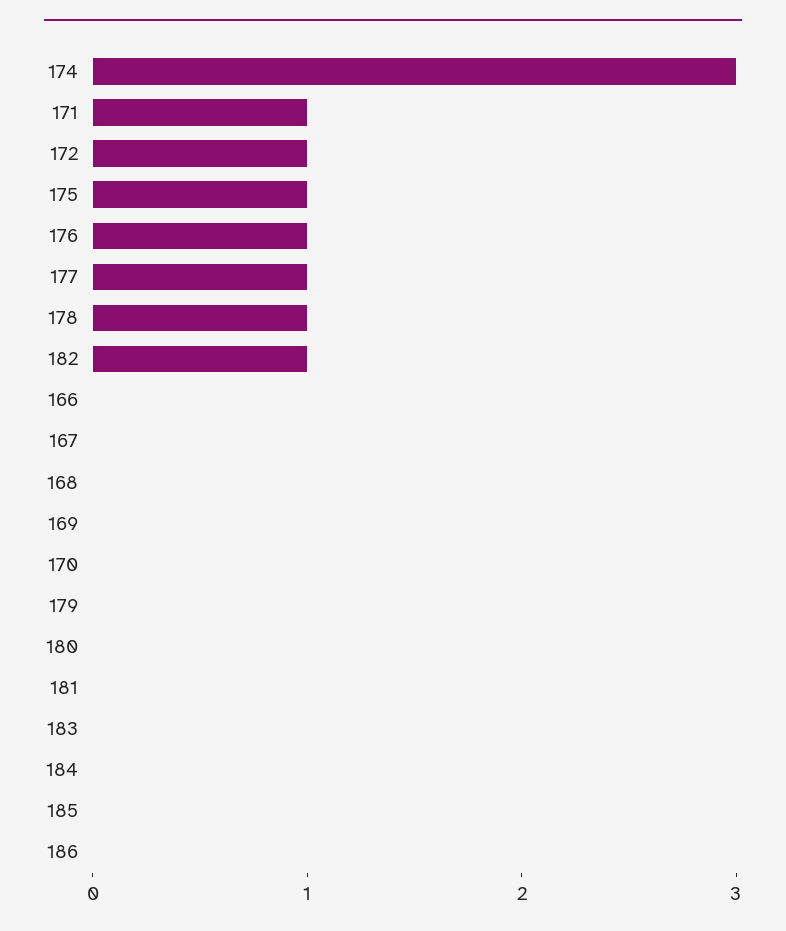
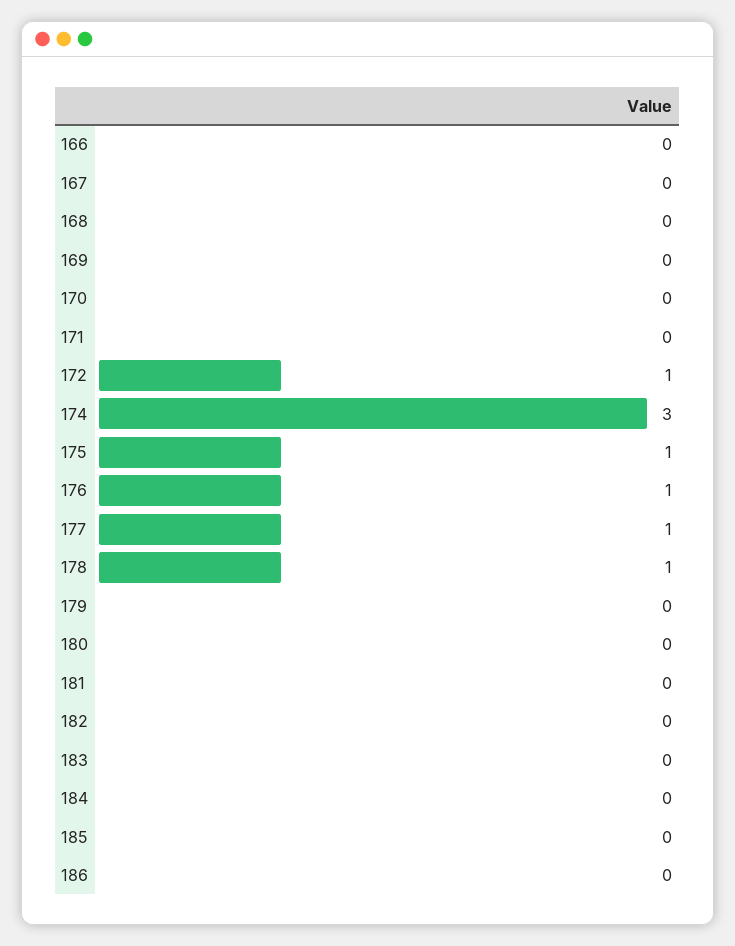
171: 1 -> 0
182: 1 -> 0

